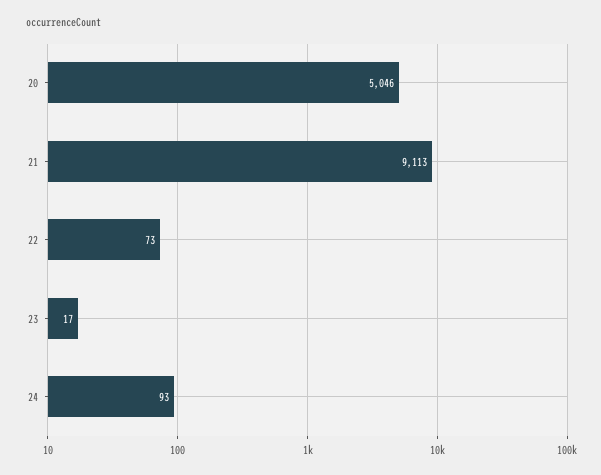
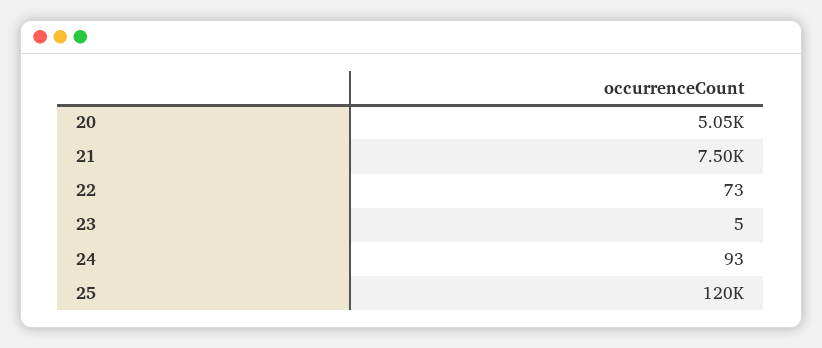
21: 9113 -> 7500
23: 17 -> 5
25: none -> 120000

